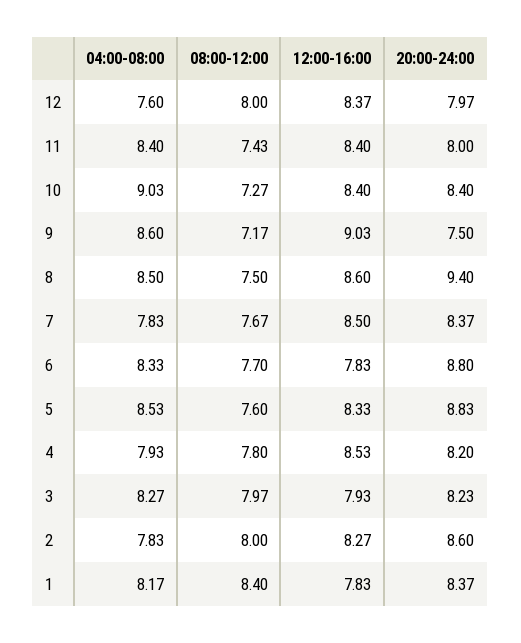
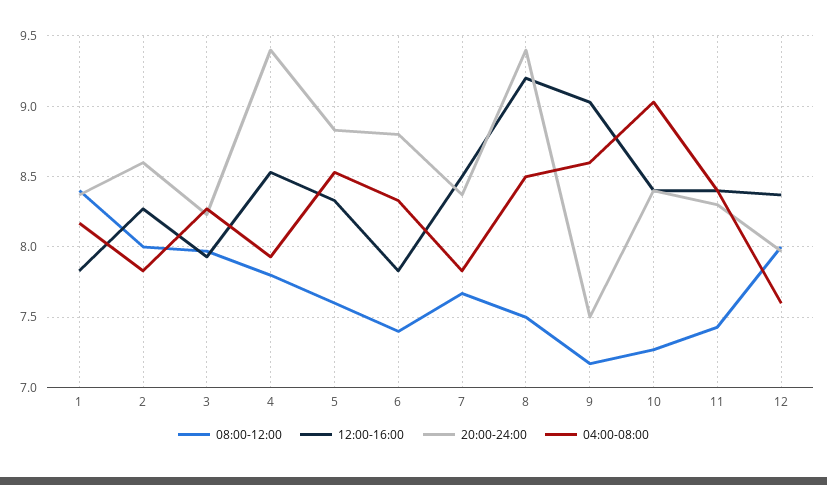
20:00-24:00, 11: 8 -> 8.3
12:00-16:00, 8: 8.6 -> 9.2
08:00-12:00, 6: 7.7 -> 7.4
20:00-24:00, 4: 8.2 -> 9.4

